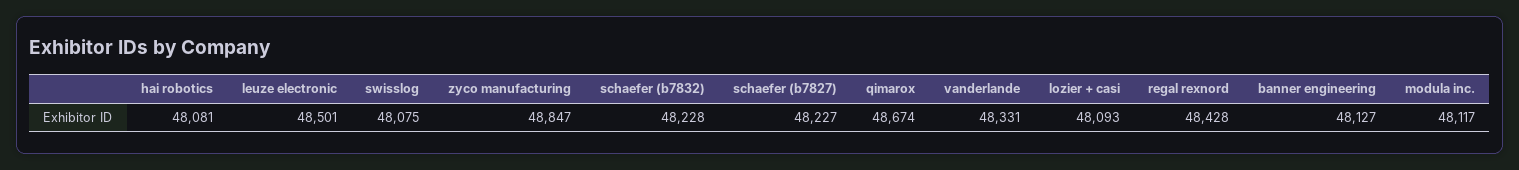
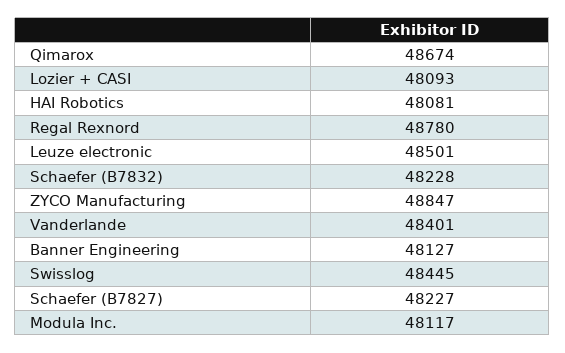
swisslog: 48075 -> 48445
vanderlande: 48331 -> 48401
regal rexnord: 48428 -> 48780

